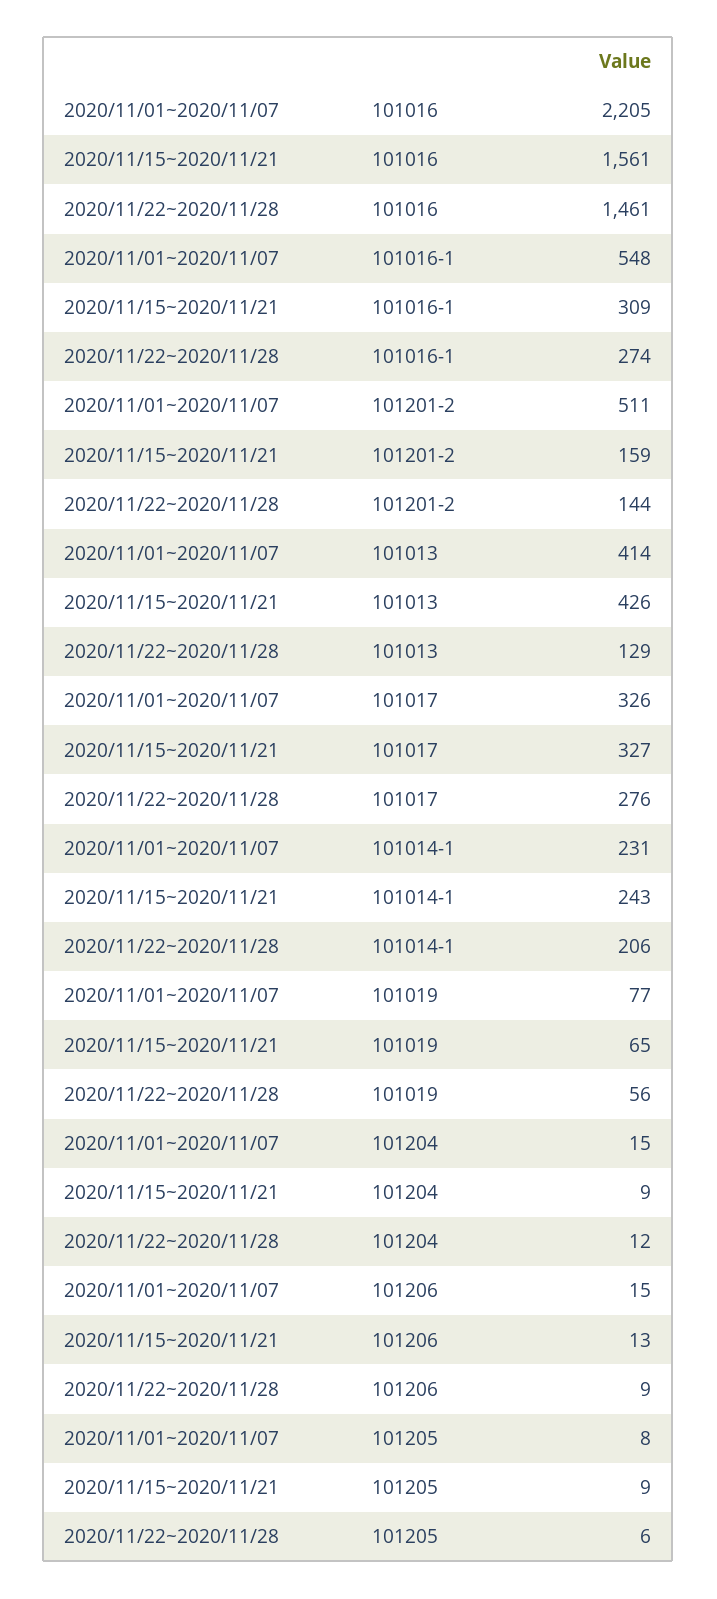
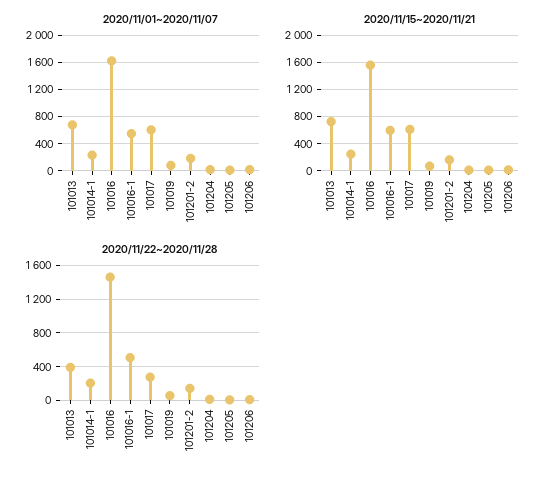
2020/11/01~2020/11/07, 101016: 2205 -> 1600
2020/11/15~2020/11/21, 101016-1: 309 -> 600
2020/11/22~2020/11/28, 101016-1: 274 -> 500
2020/11/01~2020/11/07, 101201-2: 511 -> 200
2020/11/01~2020/11/07, 101013: 414 -> 700
2020/11/15~2020/11/21, 101013: 426 -> 700
2020/11/22~2020/11/28, 101013: 129 -> 400
2020/11/01~2020/11/07, 101017: 326 -> 600
2020/11/15~2020/11/21, 101017: 327 -> 600

